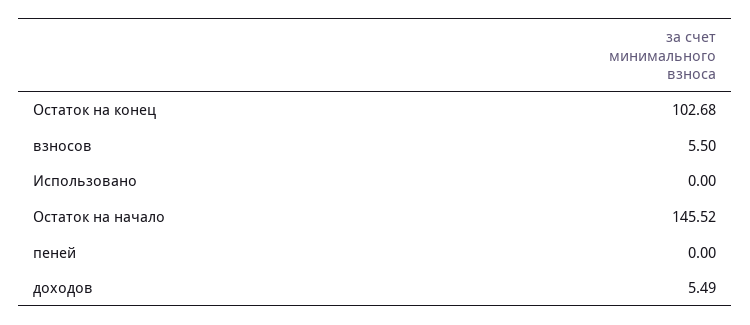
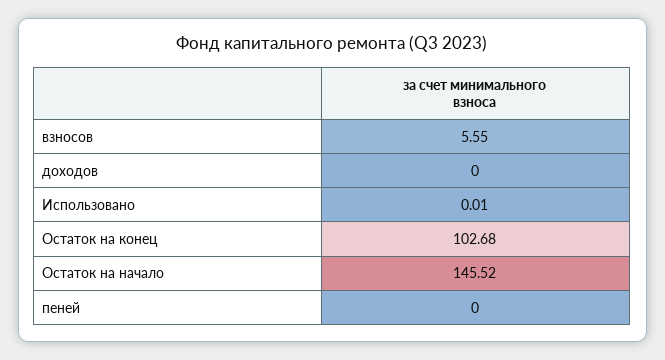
взносов: 5.5 -> 5.55
Использовано: 0 -> 0.01
доходов: 5.49 -> 0

